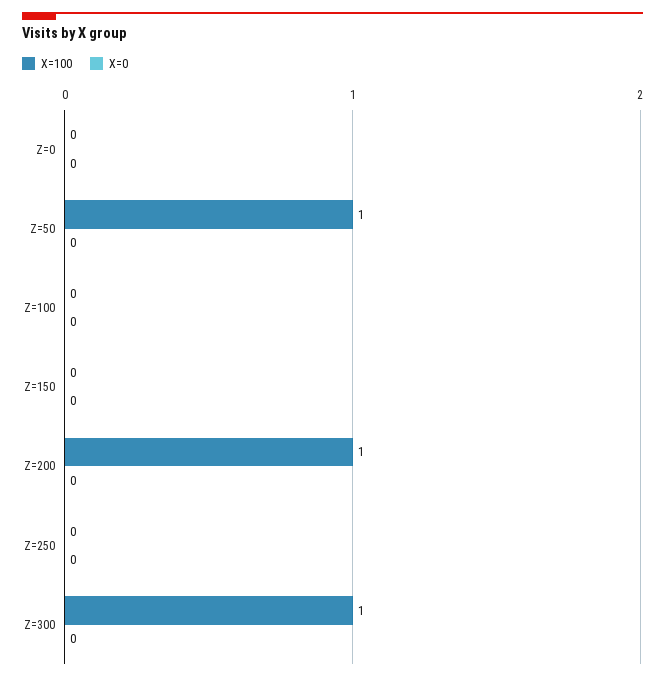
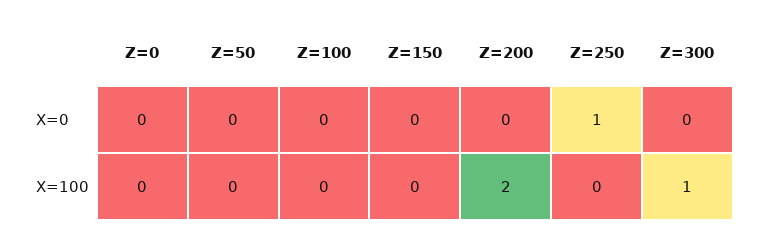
X=100, Z=50: 1 -> 0
X=100, Z=200: 1 -> 2
X=0, Z=250: 0 -> 1

